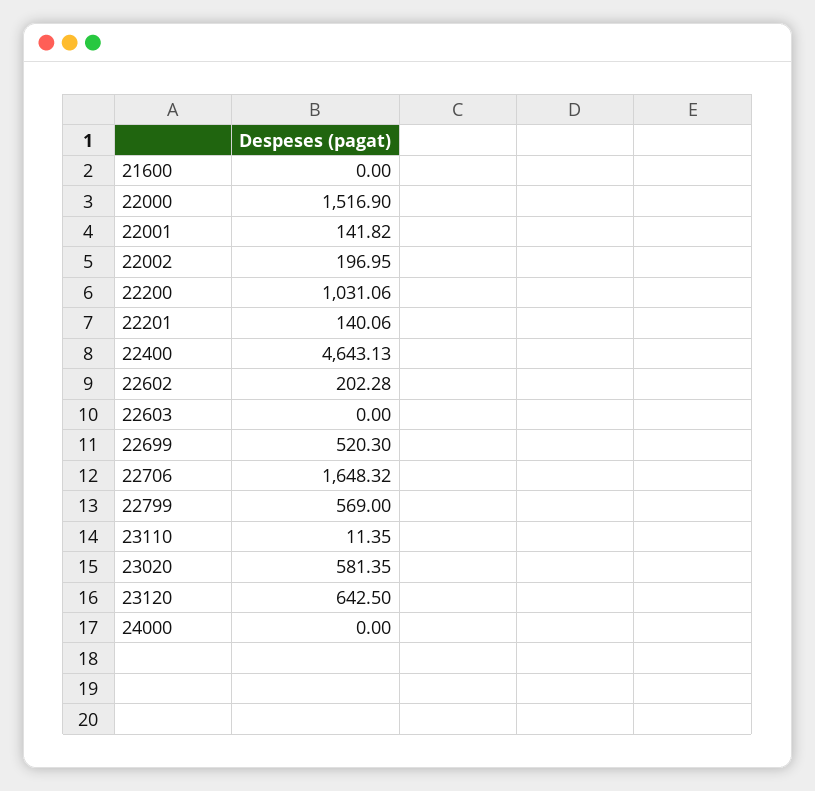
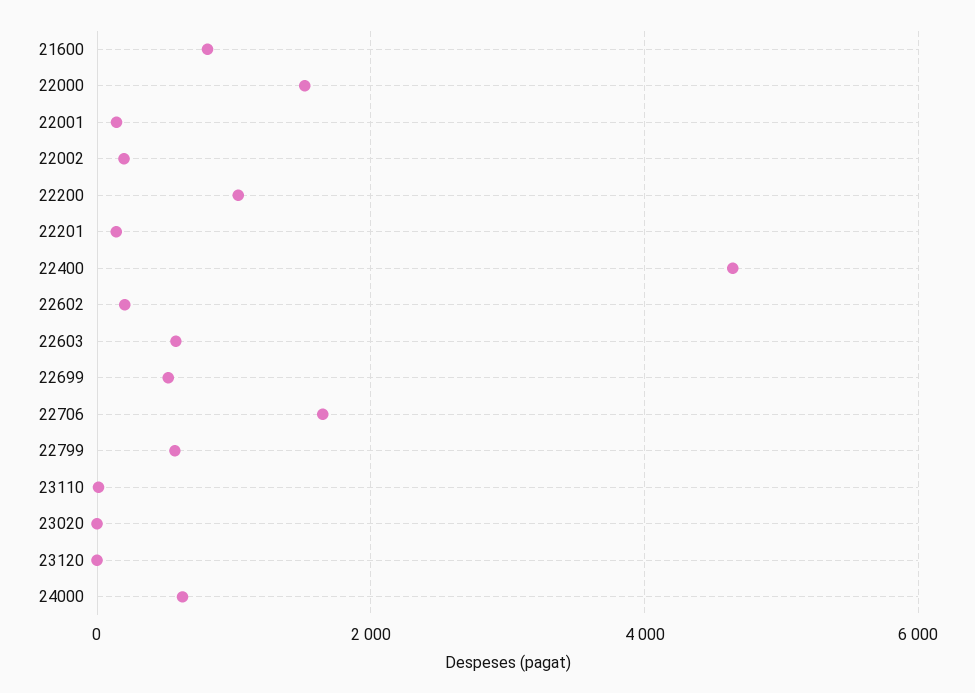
21600: 0 -> 800
22603: 0 -> 600
23020: 581.35 -> 0
23120: 642.5 -> 0
24000: 0 -> 600

